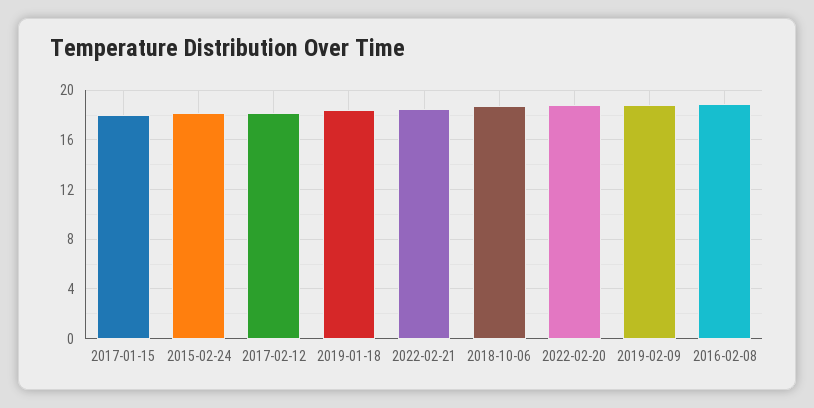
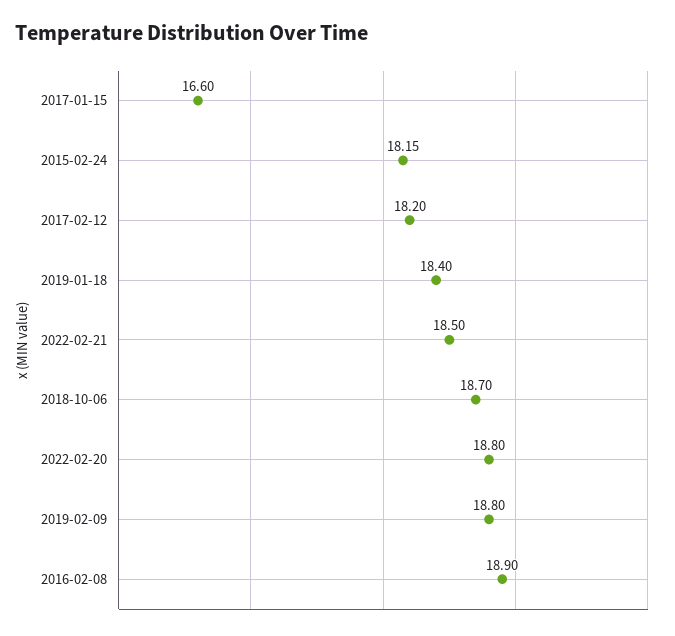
2017-01-15: 18 -> 16.6

